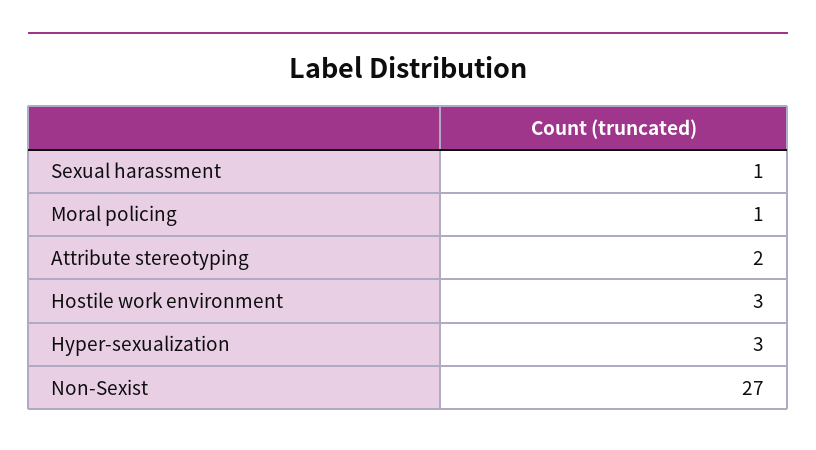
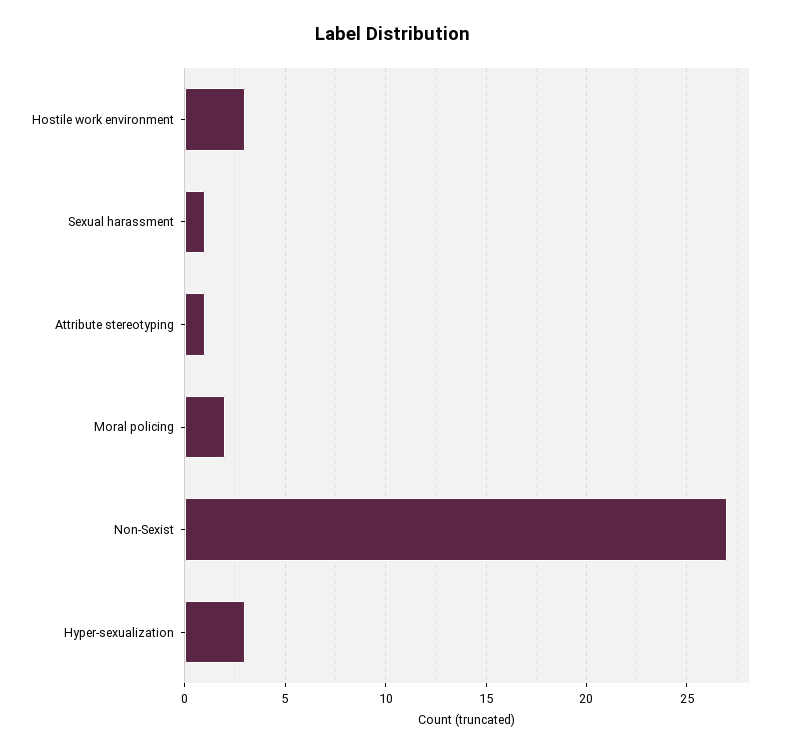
Moral policing: 1 -> 2
Attribute stereotyping: 2 -> 1

